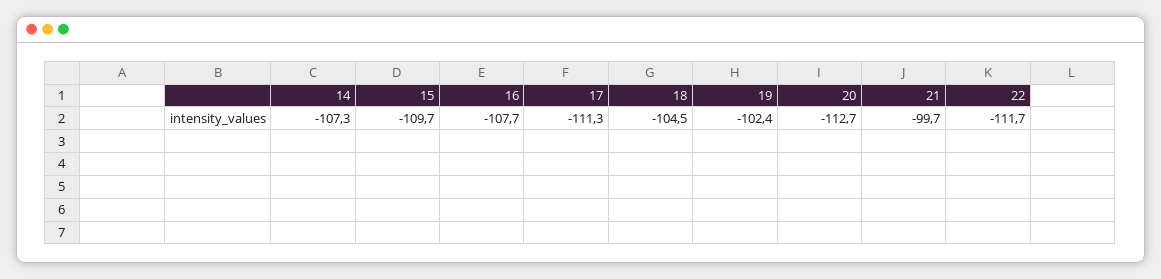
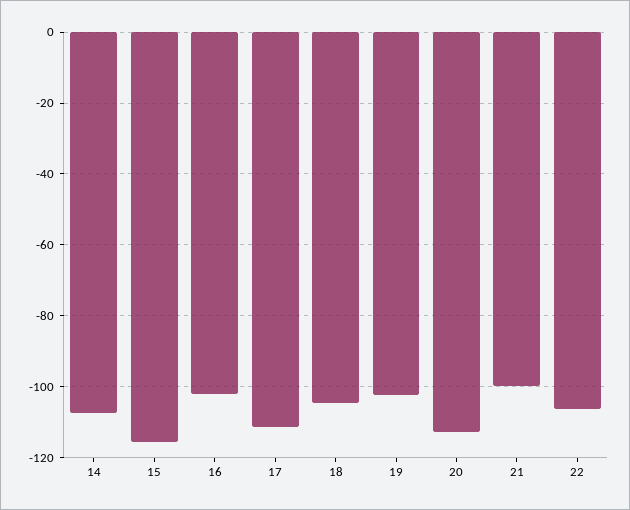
15: -109.7 -> -116
16: -107.7 -> -102
22: -111.7 -> -106

